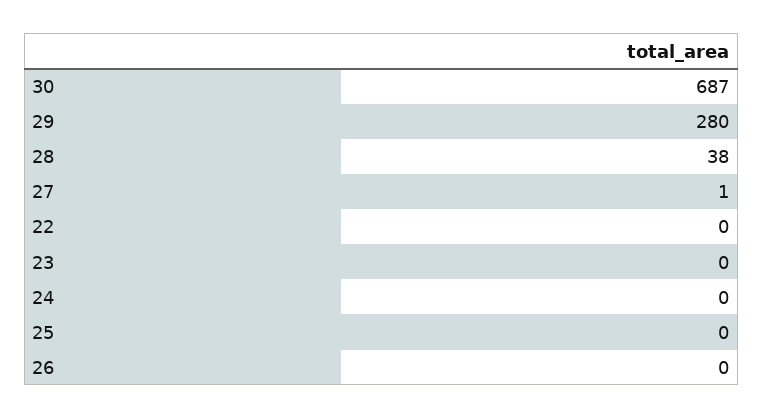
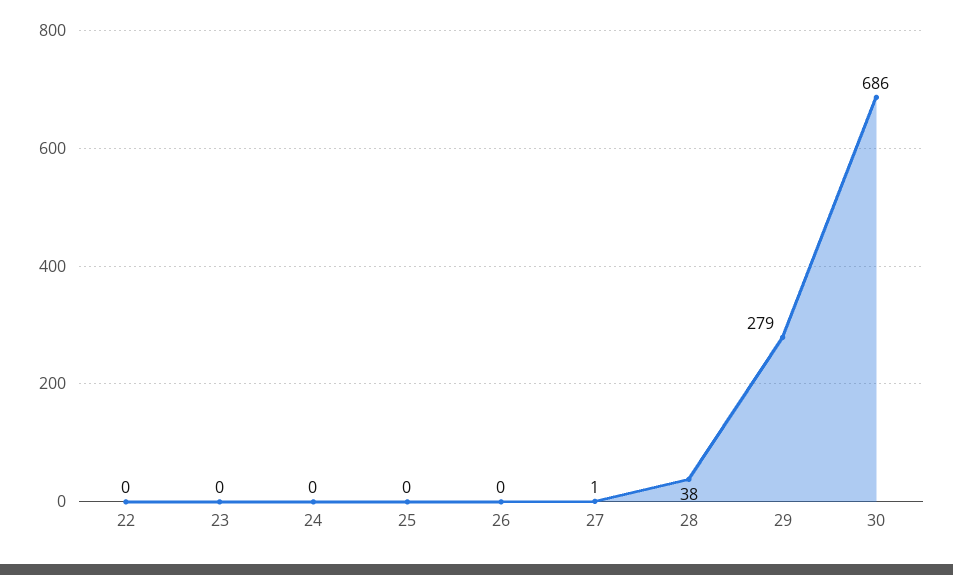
30: 687 -> 686
29: 280 -> 279

